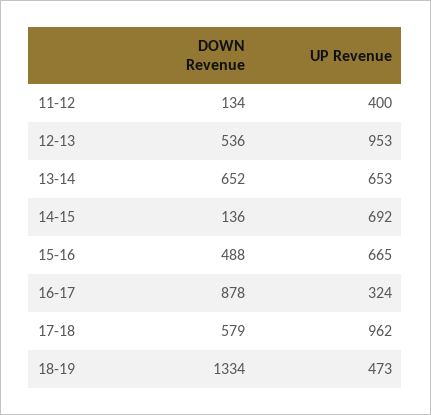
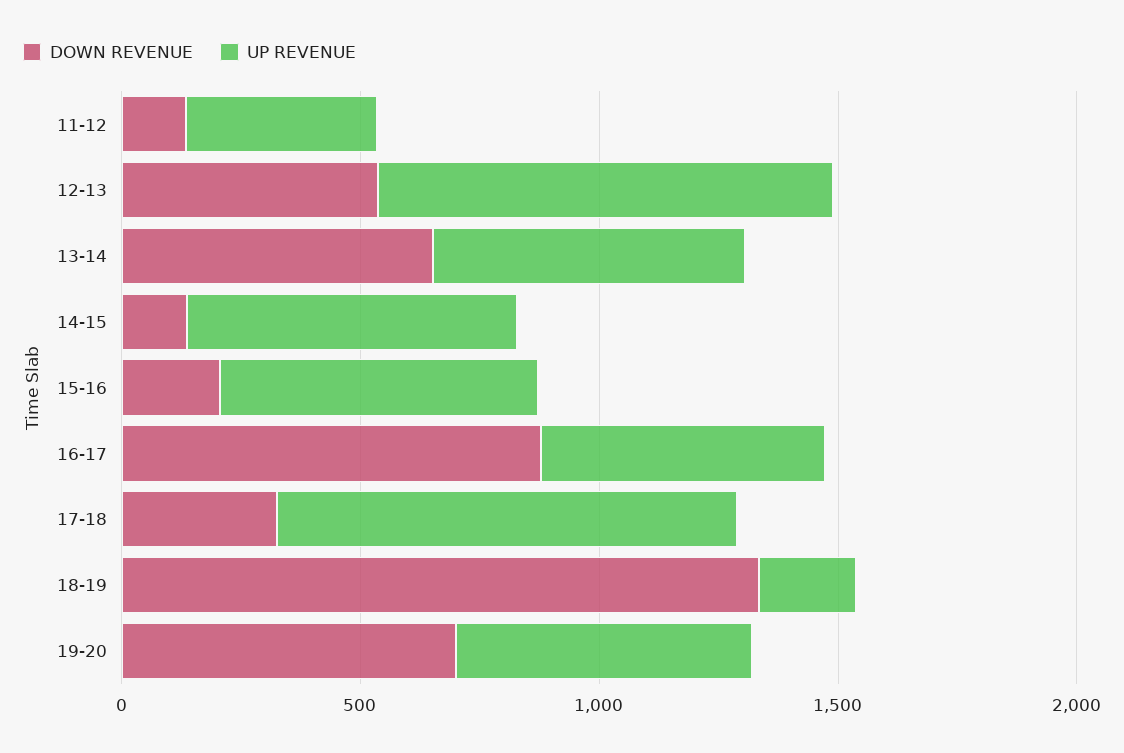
DOWN Revenue, 15-16: 488 -> 200
UP Revenue, 16-17: 324 -> 600
DOWN Revenue, 17-18: 579 -> 300
UP Revenue, 18-19: 473 -> 200
DOWN Revenue, 19-20: none -> 700
UP Revenue, 19-20: none -> 600

